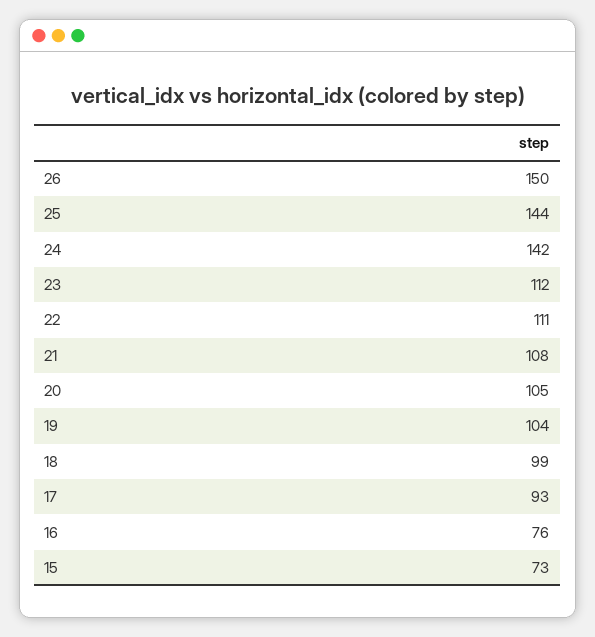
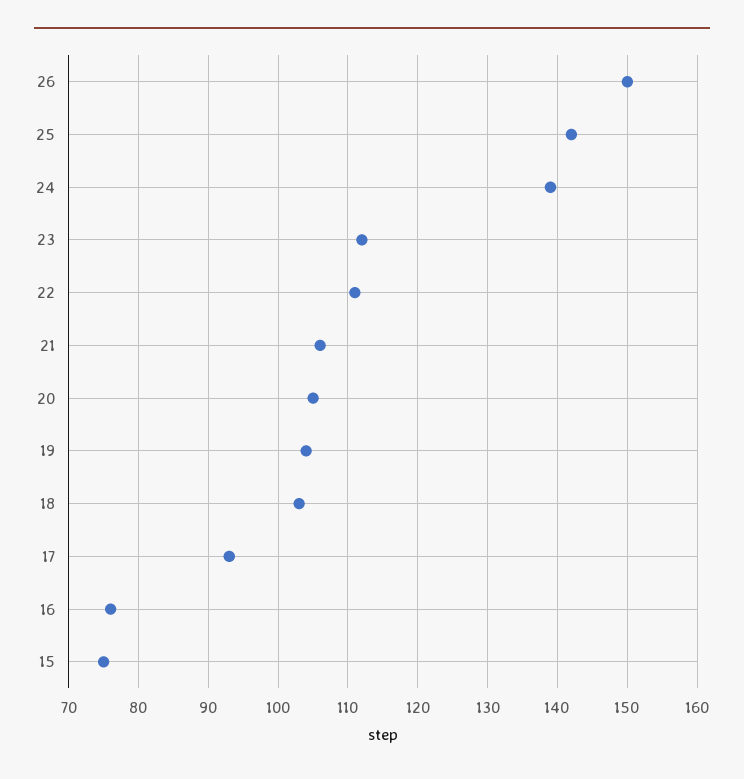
25: 144 -> 142
24: 142 -> 139
21: 108 -> 106
18: 99 -> 103
15: 73 -> 75

